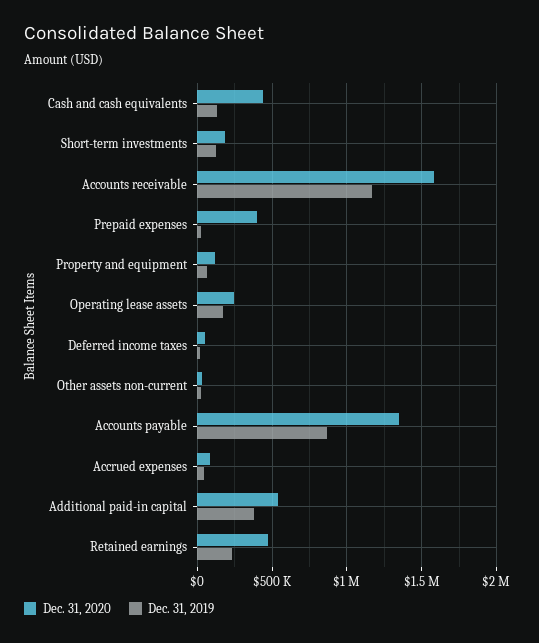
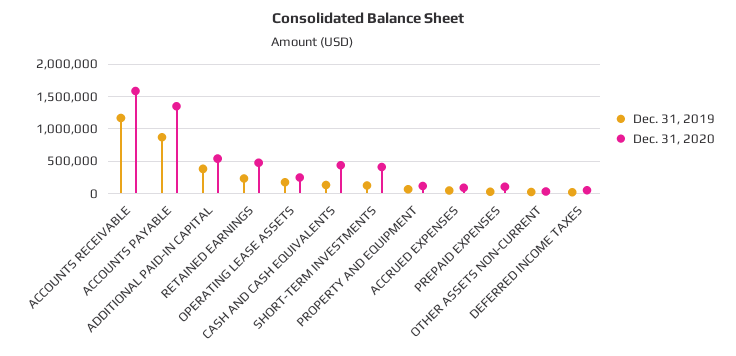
Dec. 31, 2020, Short-term investments: 200000 -> 400000
Dec. 31, 2020, Prepaid expenses: 400000 -> 100000

